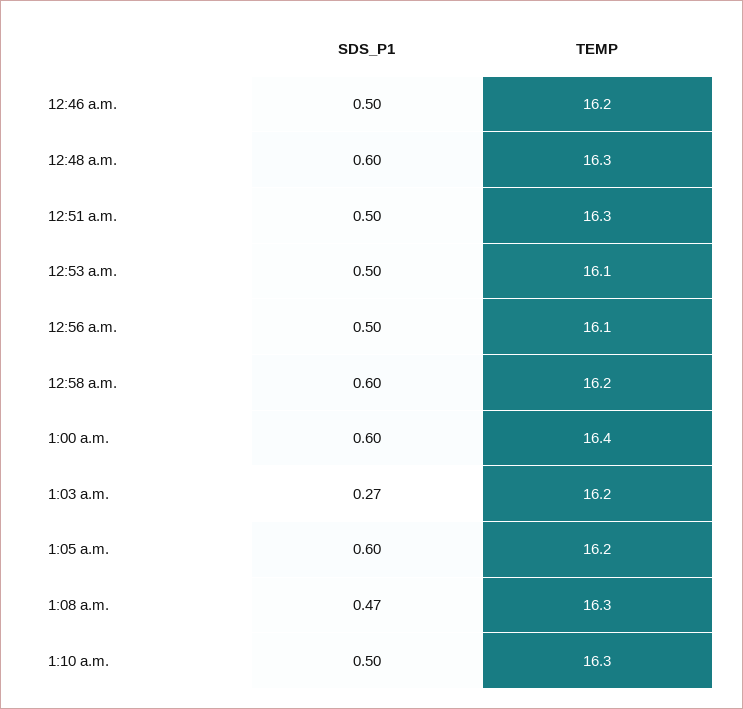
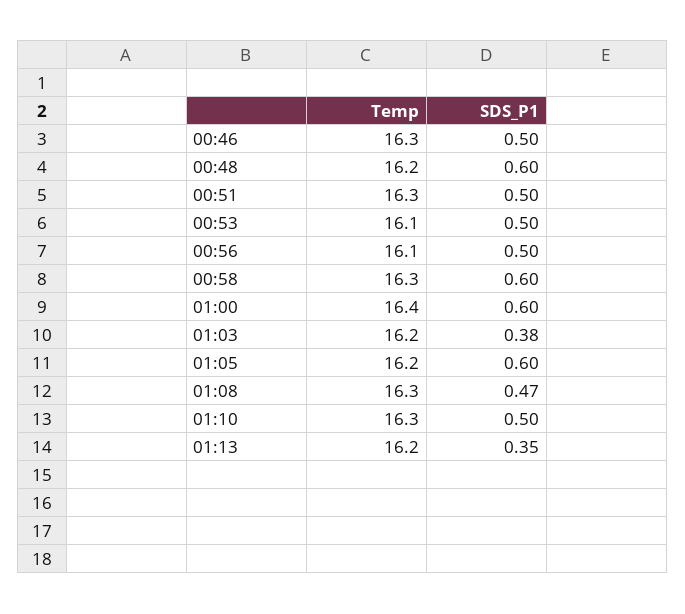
TEMP, 12:46 a.m.: 16.2 -> 16.3
TEMP, 12:48 a.m.: 16.3 -> 16.2
TEMP, 12:58 a.m.: 16.2 -> 16.3
SDS_P1, 1:03 a.m.: 0.27 -> 0.38
TEMP, 01:13: none -> 16.2
SDS_P1, 01:13: none -> 0.35

